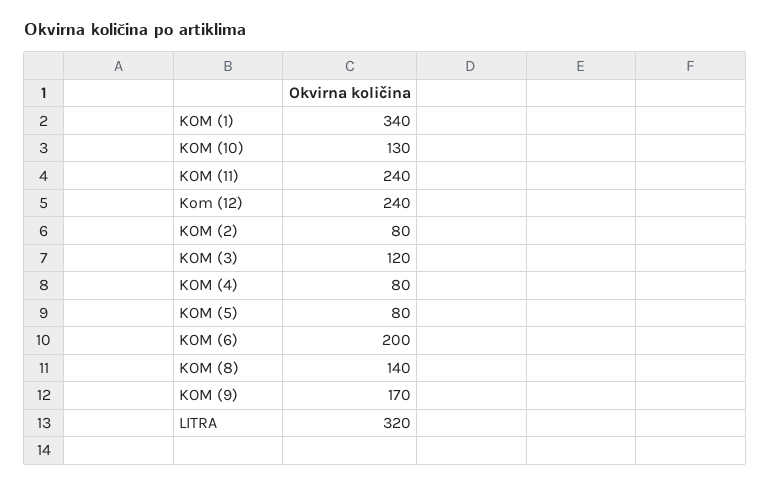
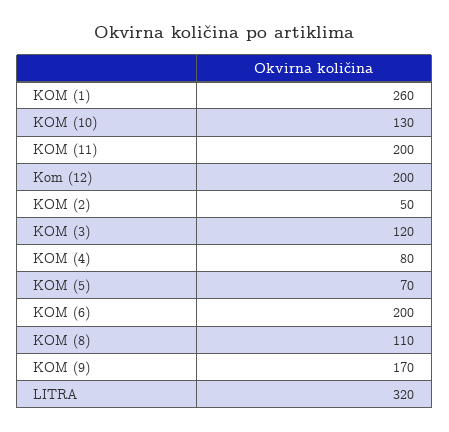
KOM (1): 340 -> 260
KOM (11): 240 -> 200
Kom (12): 240 -> 200
KOM (2): 80 -> 50
KOM (5): 80 -> 70
KOM (8): 140 -> 110

